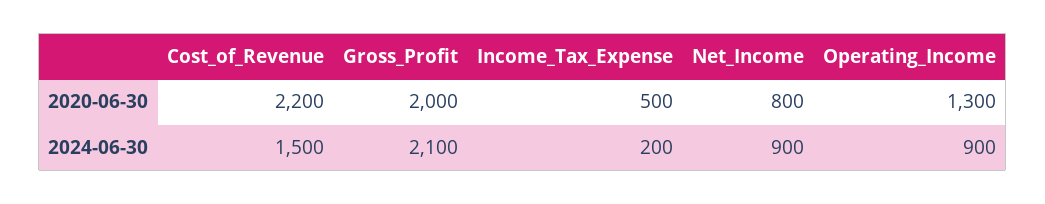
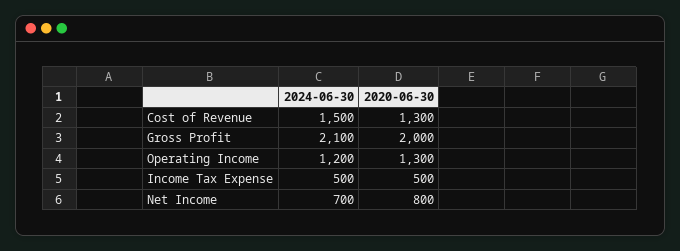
Cost_of_Revenue, 2020-06-30: 2200 -> 1300
Income_Tax_Expense, 2024-06-30: 200 -> 500
Net_Income, 2024-06-30: 900 -> 700
Operating_Income, 2024-06-30: 900 -> 1200

